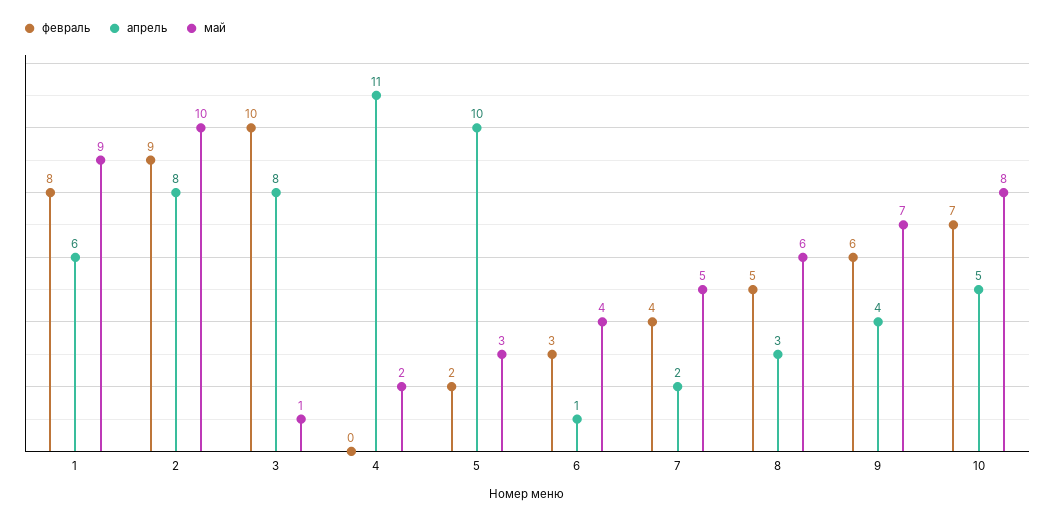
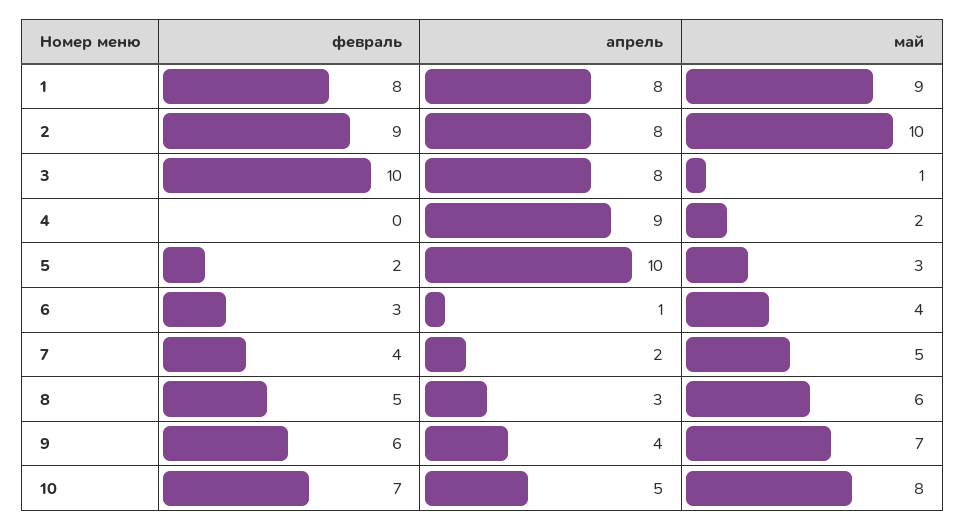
апрель, 1: 6 -> 8
апрель, 4: 11 -> 9

